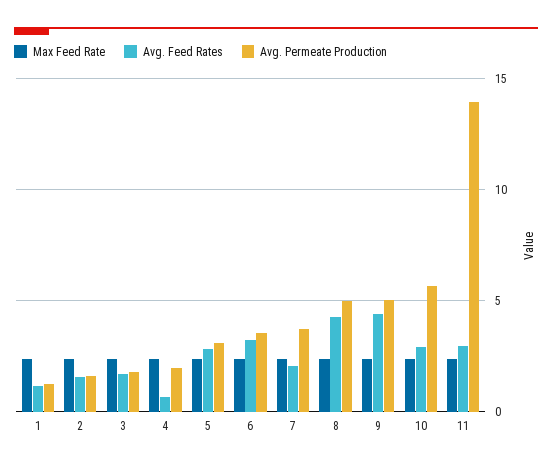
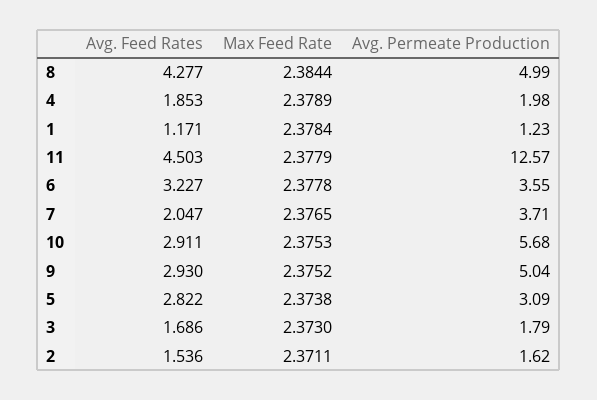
Avg. Feed Rates, 4: 0.5 -> 1.853
Avg. Feed Rates, 9: 4.5 -> 2.93
Avg. Feed Rates, 11: 3 -> 4.503
Avg. Permeate Production, 11: 14 -> 12.57

